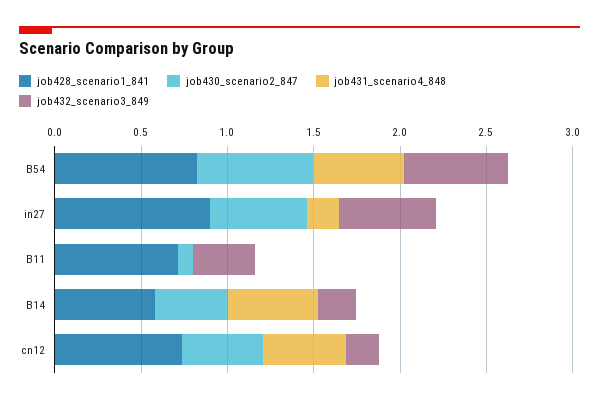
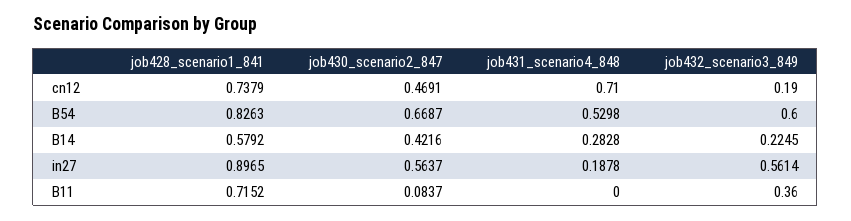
job431_scenario4_848, B14: 0.5 -> 0.2828
job431_scenario4_848, cn12: 0.5 -> 0.71

